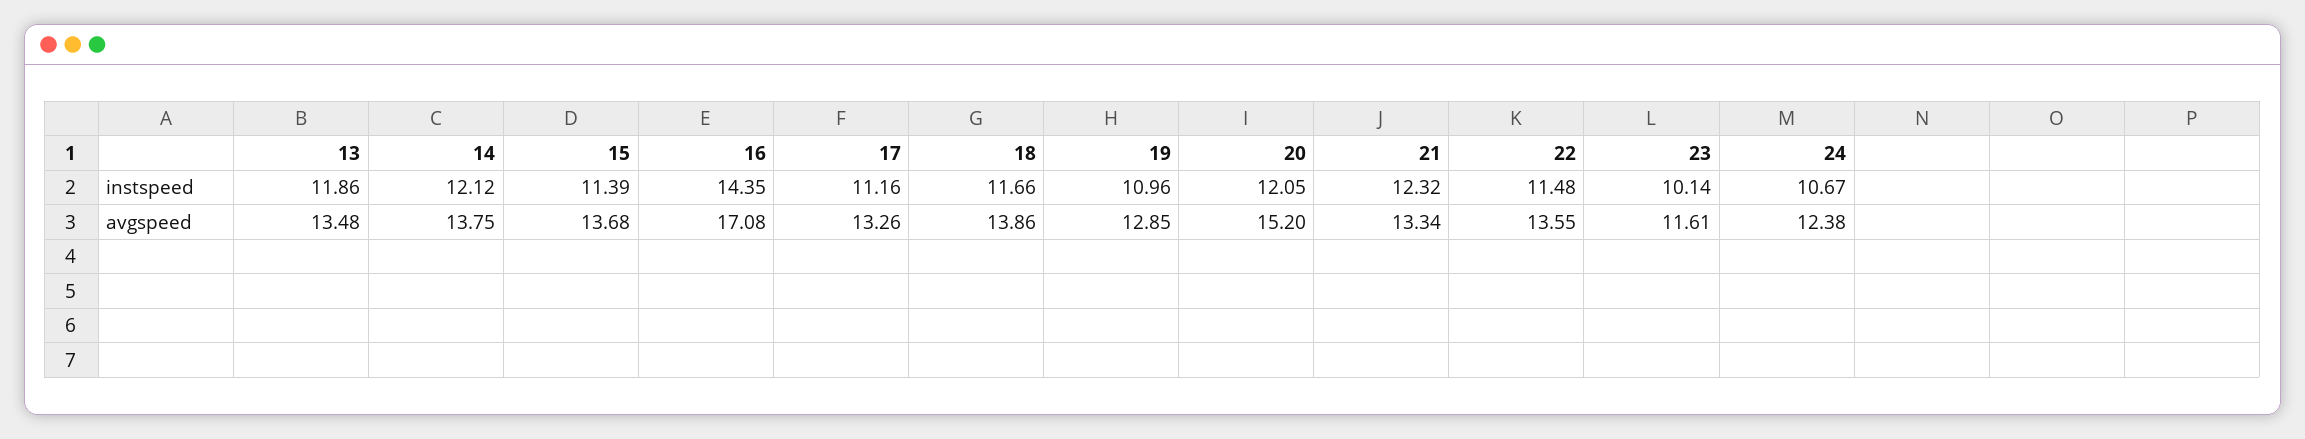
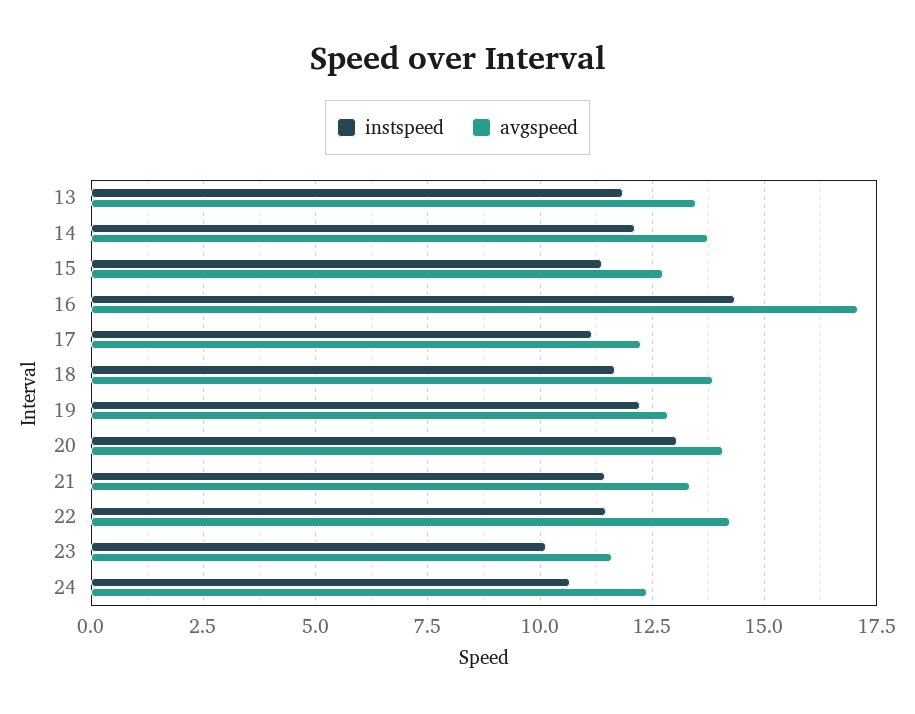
instspeed, 19: 10.96 -> 12.25
instspeed, 20: 12.05 -> 13
instspeed, 21: 12.32 -> 11.5
avgspeed, 15: 13.68 -> 12.75
avgspeed, 17: 13.26 -> 12.25
avgspeed, 20: 15.2 -> 14
avgspeed, 22: 13.55 -> 14.25

